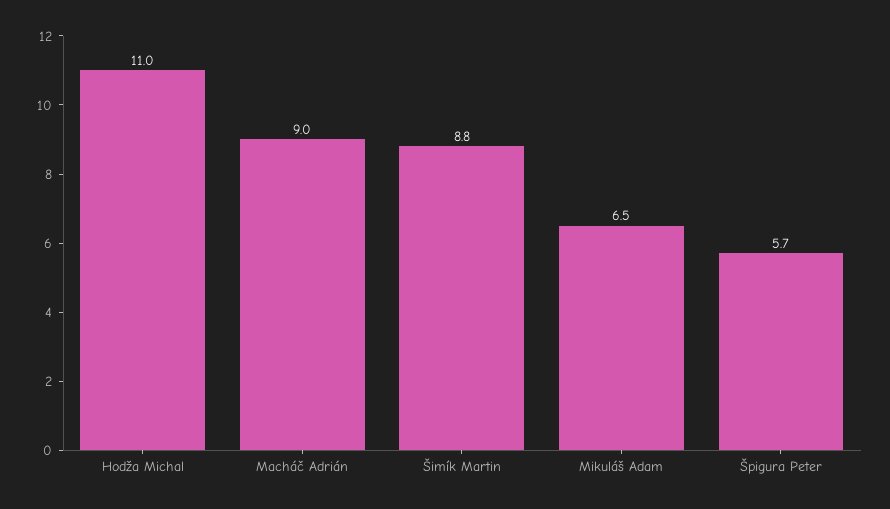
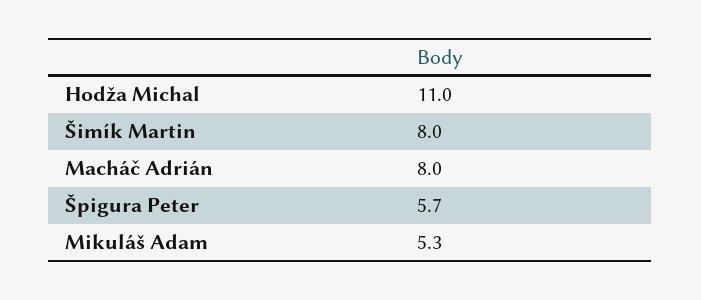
Macháč Adrián: 9 -> 8
Šimík Martin: 8.8 -> 8
Mikuláš Adam: 6.5 -> 5.3

